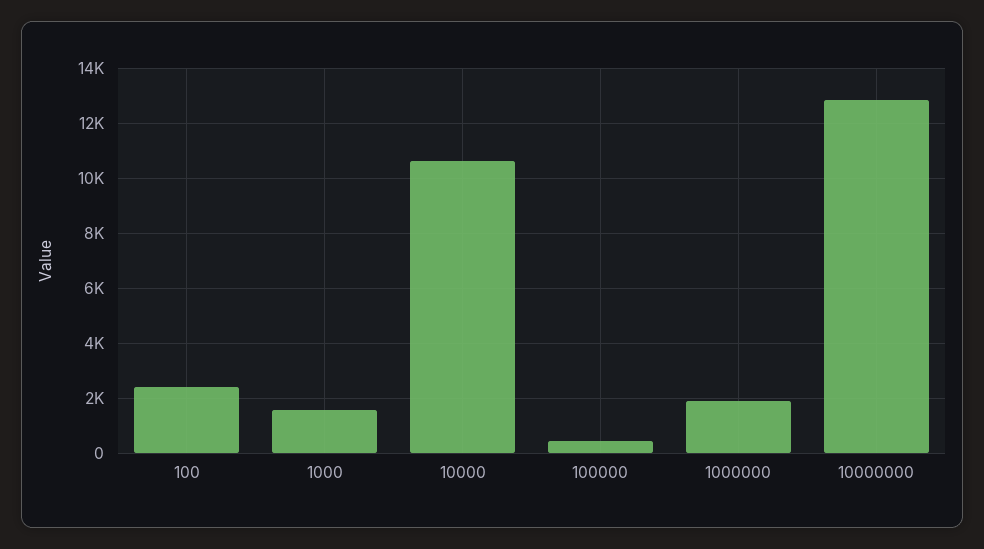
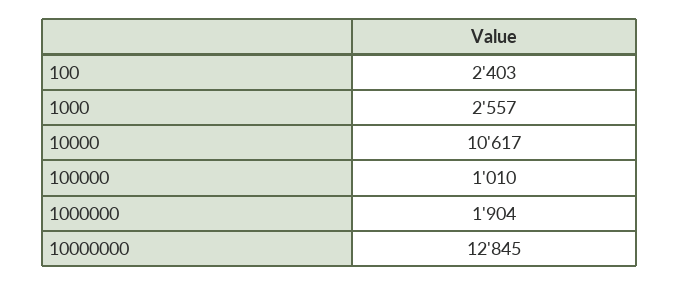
1000: 1500 -> 2557
100000: 500 -> 1010

